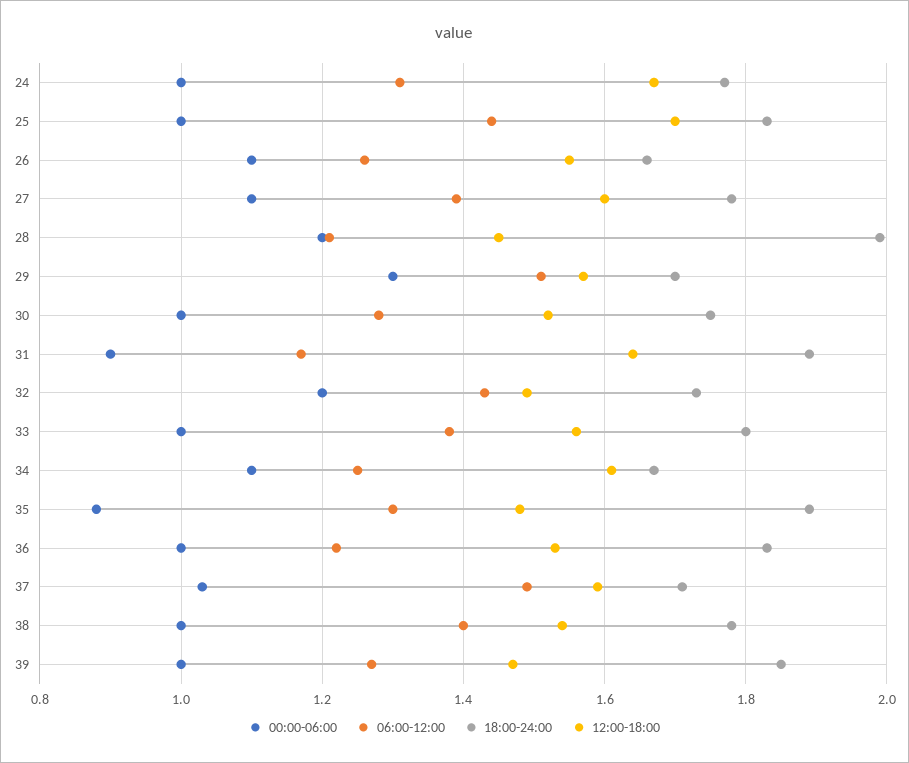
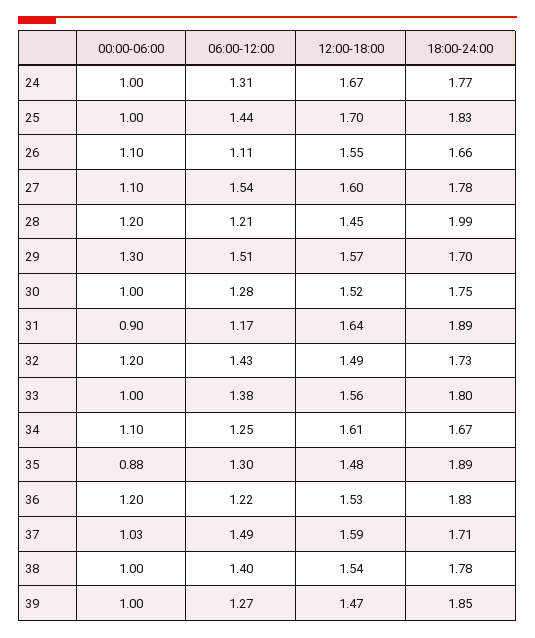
06:00-12:00, 26: 1.25 -> 1.11
06:00-12:00, 27: 1.4 -> 1.54
00:00-06:00, 36: 1 -> 1.2

